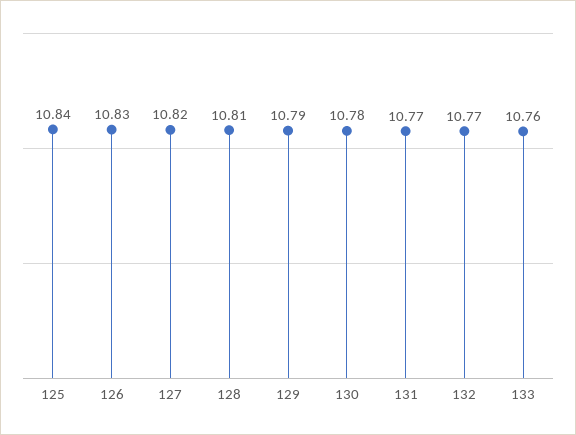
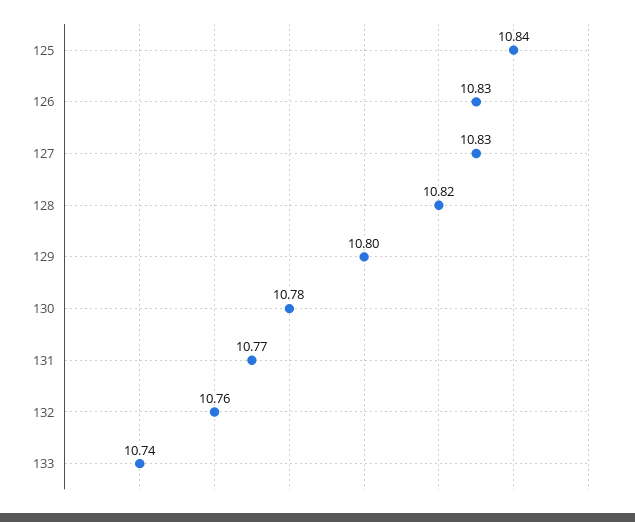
127: 10.82 -> 10.83
128: 10.81 -> 10.82
129: 10.79 -> 10.8
132: 10.77 -> 10.76
133: 10.76 -> 10.74

